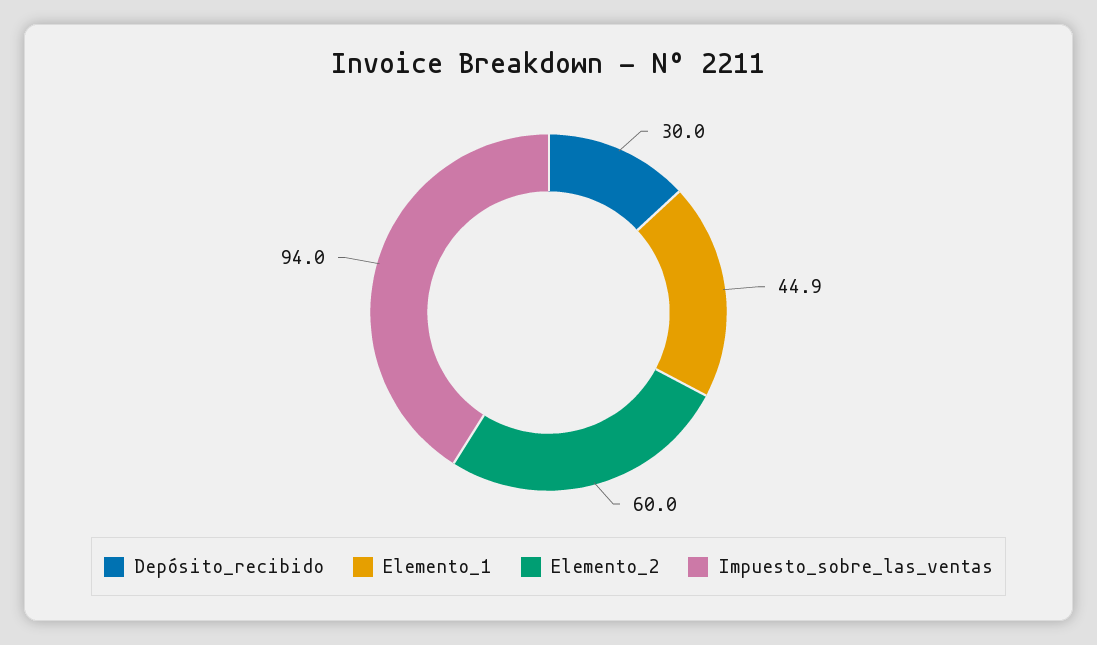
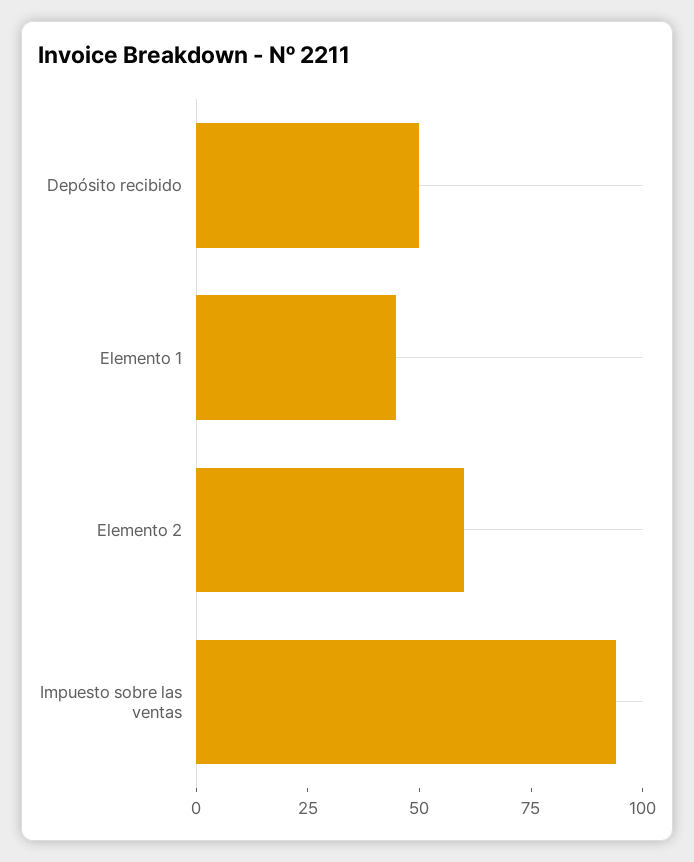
Depósito_recibido: 30 -> 50

